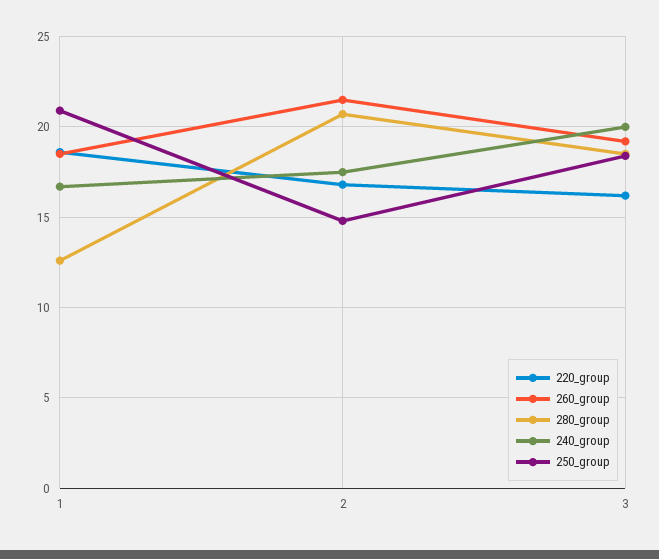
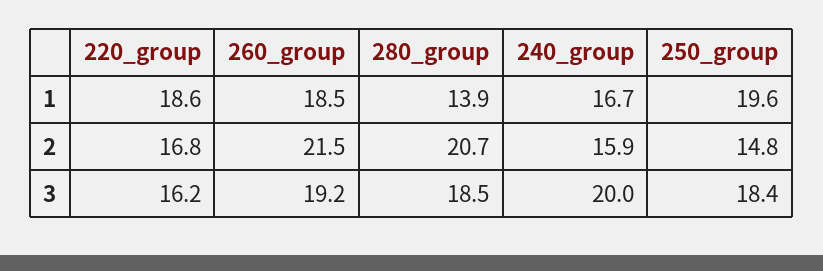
280_group, 1: 12.5 -> 13.9
250_group, 1: 21 -> 19.6
240_group, 2: 17.5 -> 15.9

